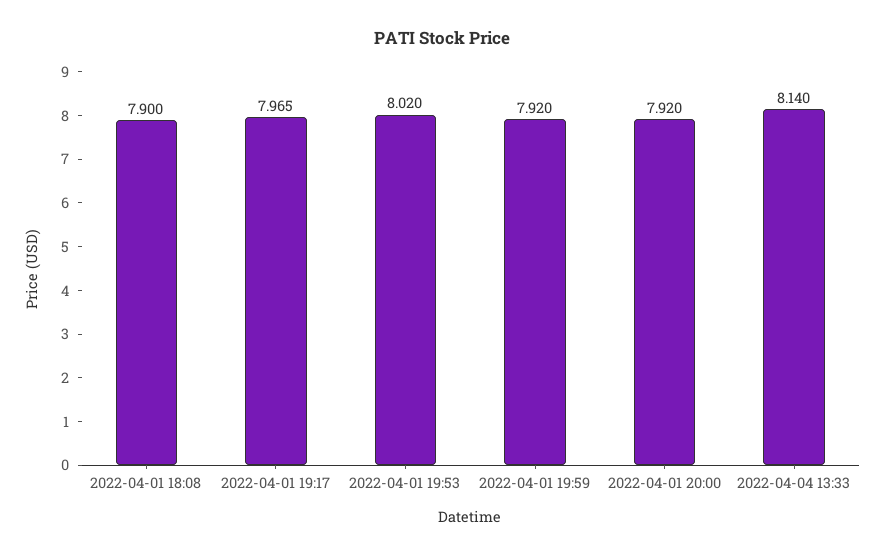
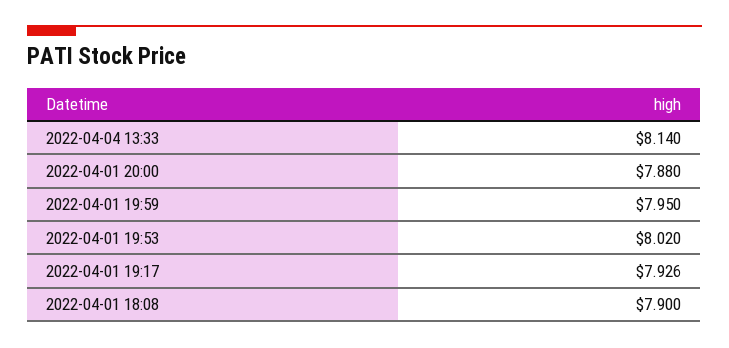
2022-04-01 19:17: 7.965 -> 7.926
2022-04-01 19:59: 7.92 -> 7.95
2022-04-01 20:00: 7.92 -> 7.88

